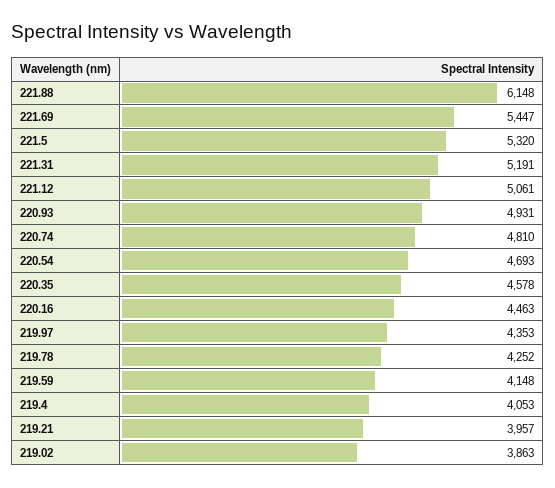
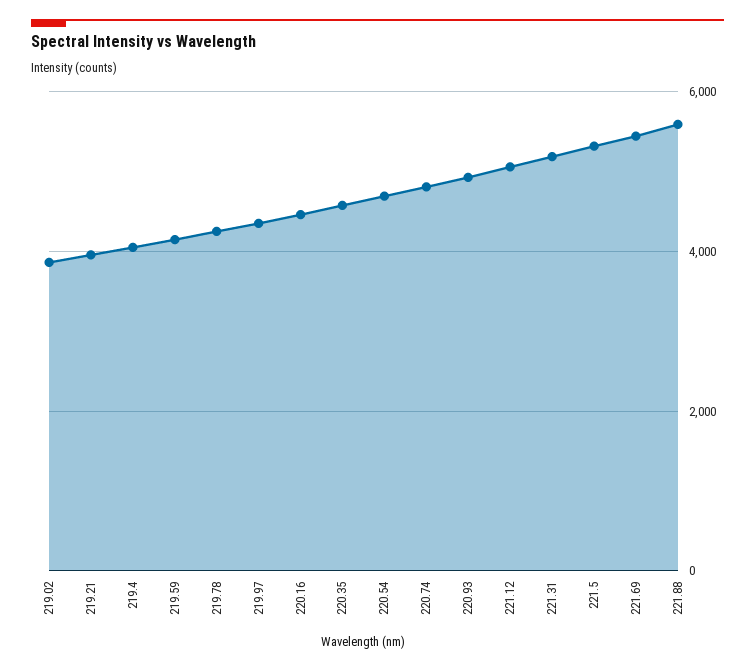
221.88: 6148 -> 5600

